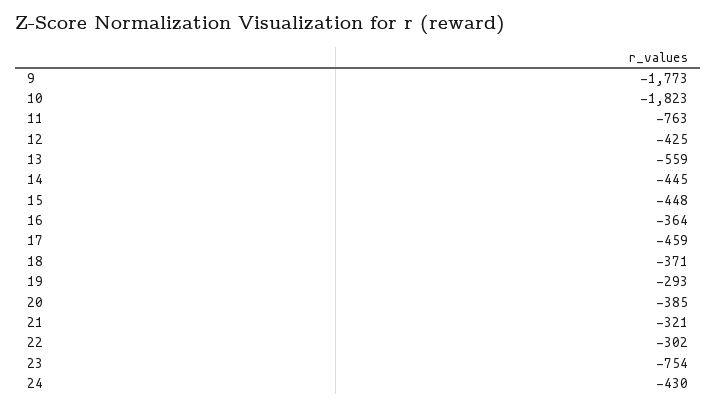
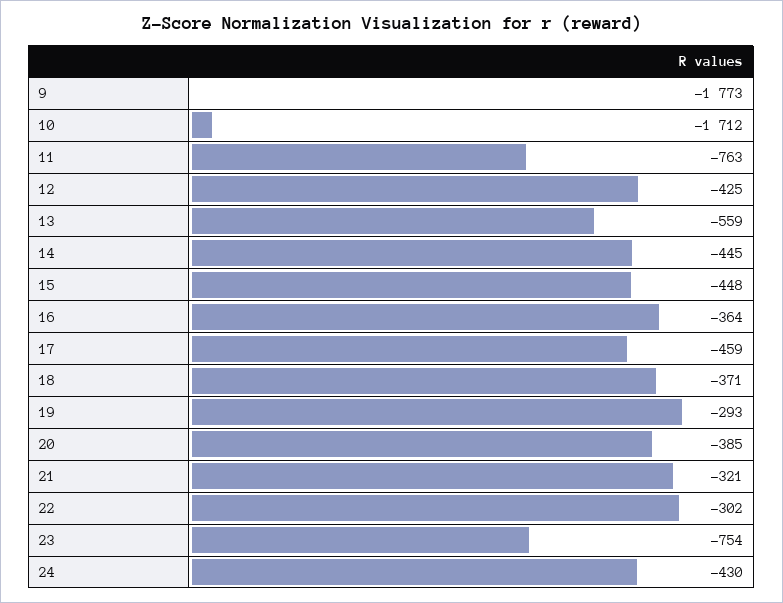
10: -1823 -> -1712

